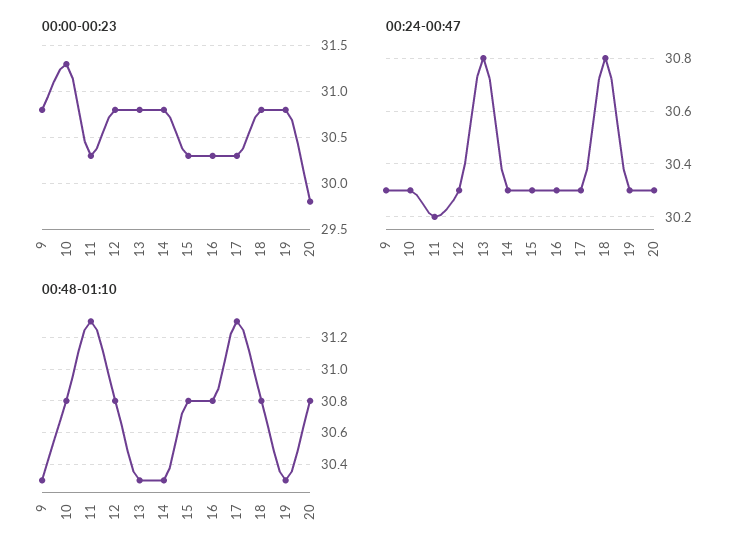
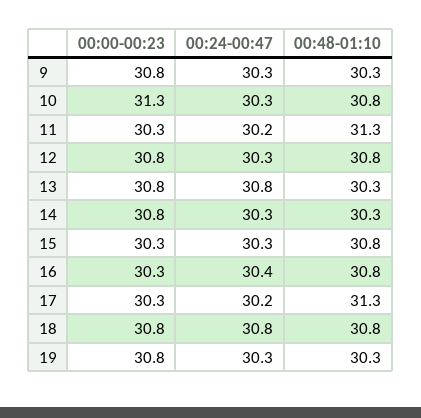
00:00-00:23, 20: 29.8 -> none
00:24-00:47, 16: 30.3 -> 30.4
00:24-00:47, 17: 30.3 -> 30.2
00:24-00:47, 20: 30.3 -> none
00:48-01:10, 20: 30.8 -> none

